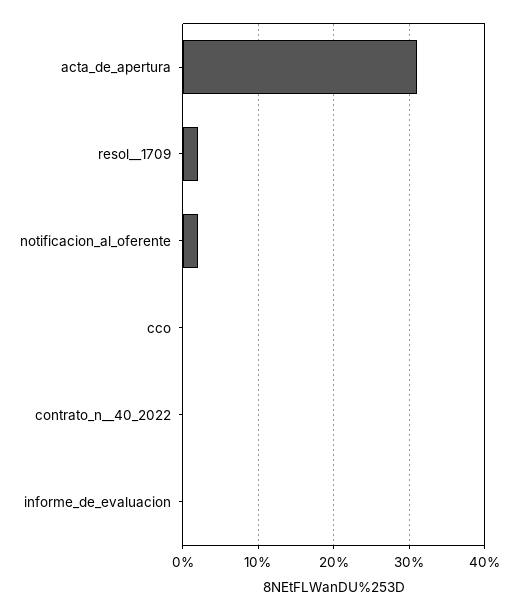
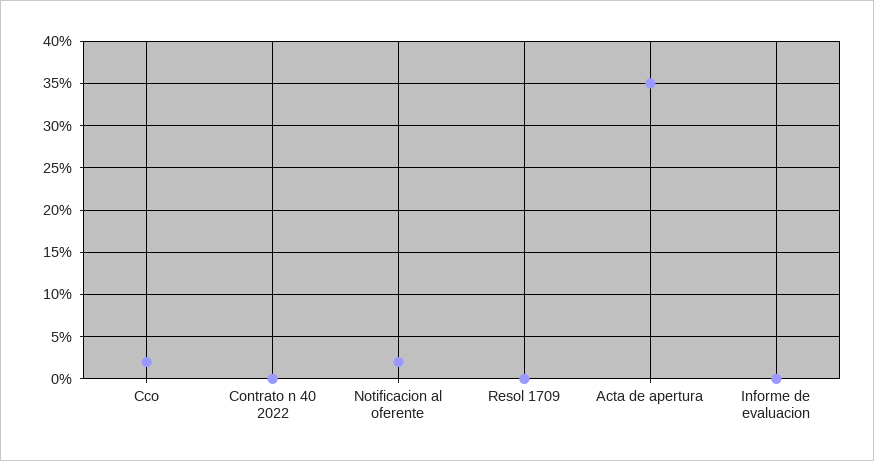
acta_de_apertura: 31 -> 35
resol__1709: 2 -> 0
cco: 0 -> 2

